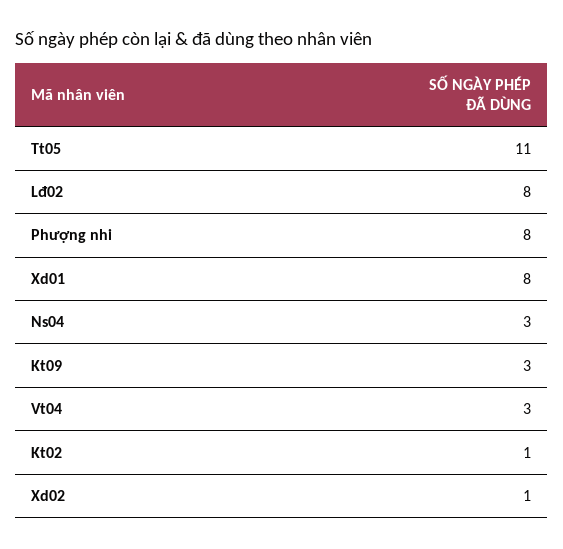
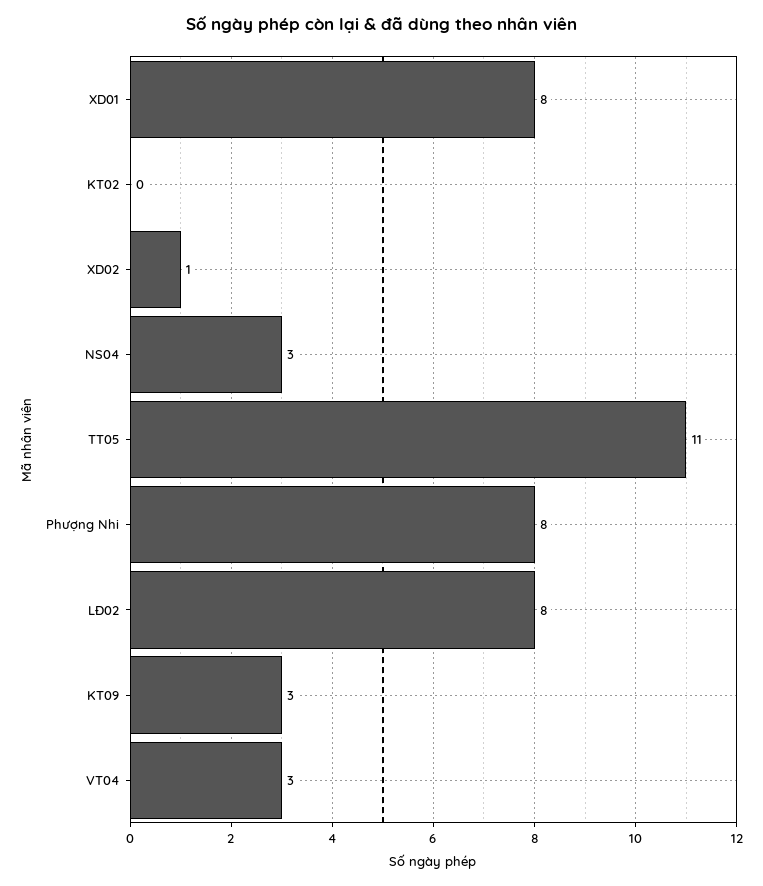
Kt02: 1 -> 0

